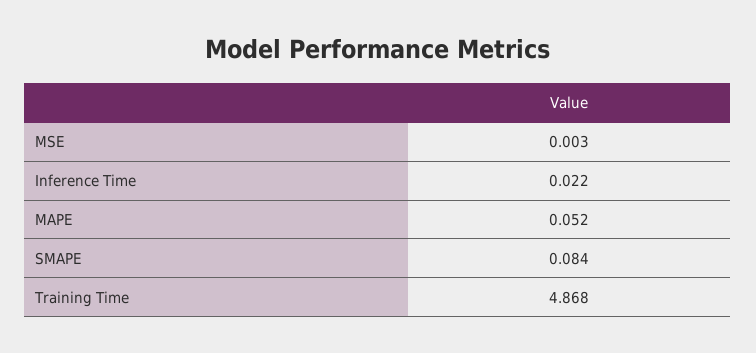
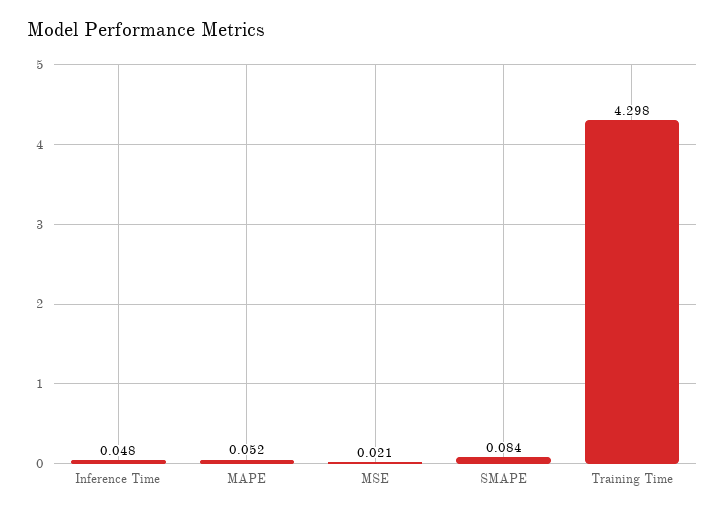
MSE: 0.003 -> 0.021
Inference Time: 0.022 -> 0.048
Training Time: 4.868 -> 4.298

